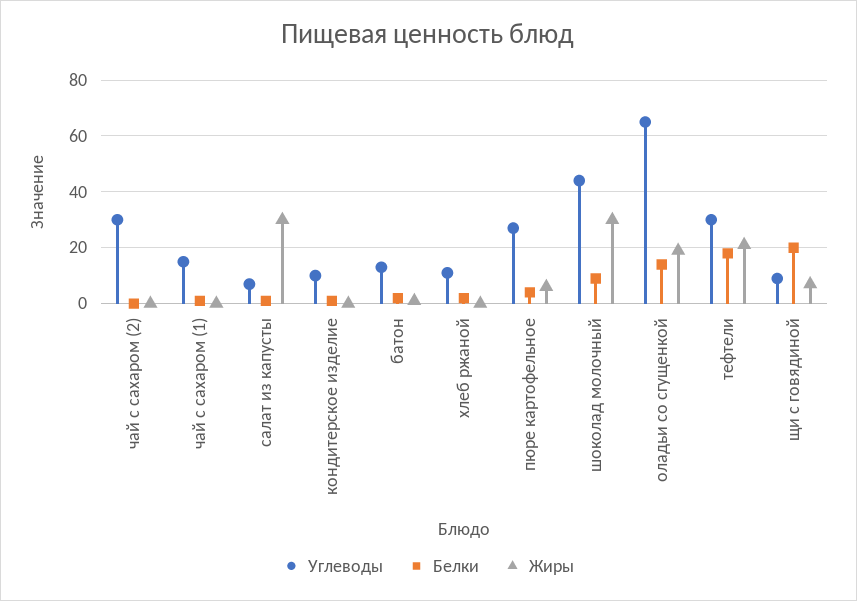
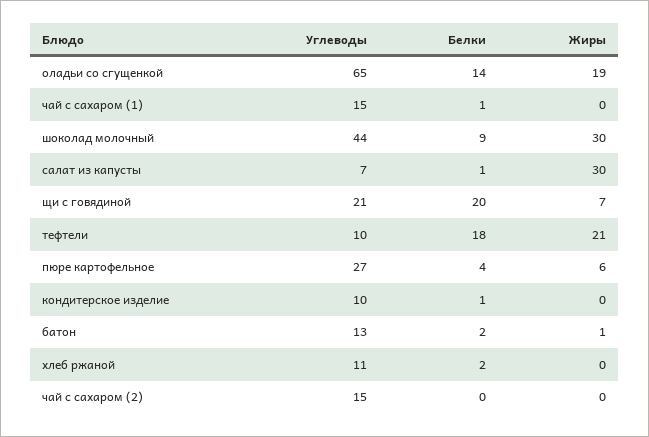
Углеводы, чай с сахаром (2): 30 -> 15
Углеводы, тефтели: 30 -> 10
Углеводы, щи с говядиной: 10 -> 21

